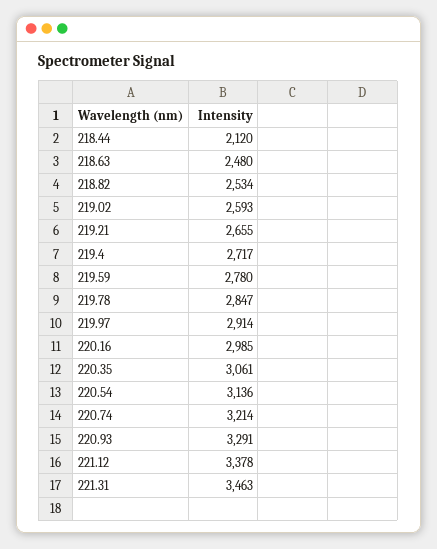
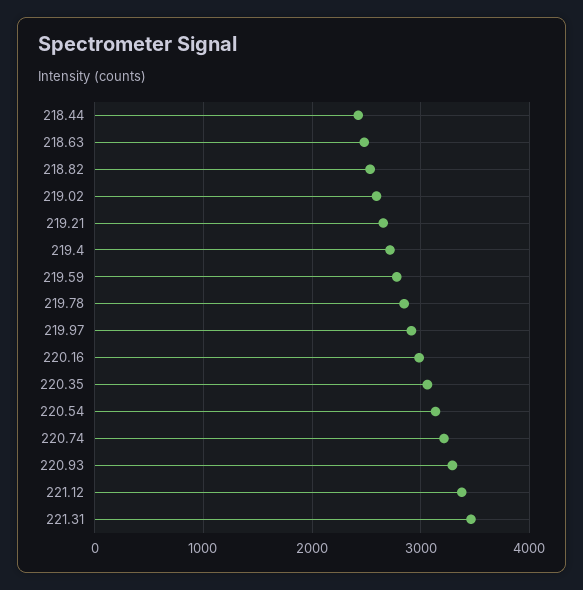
218.44: 2120 -> 2400

